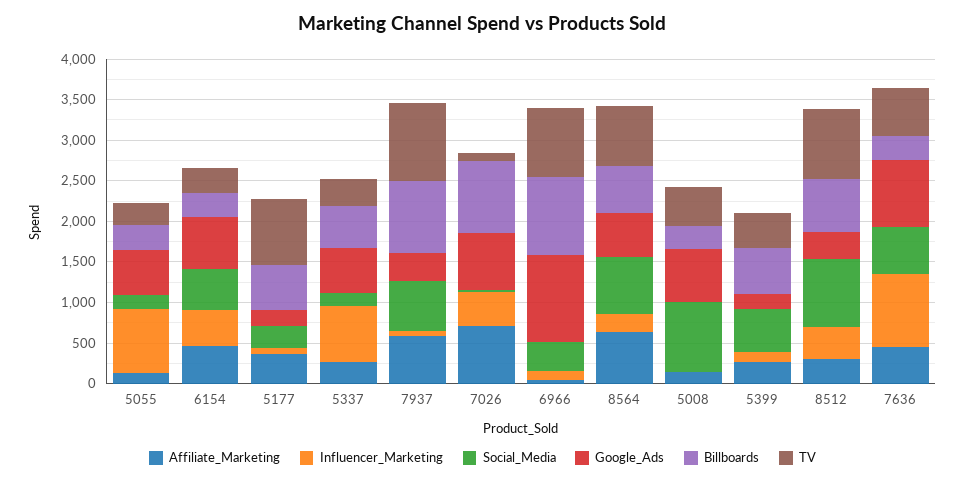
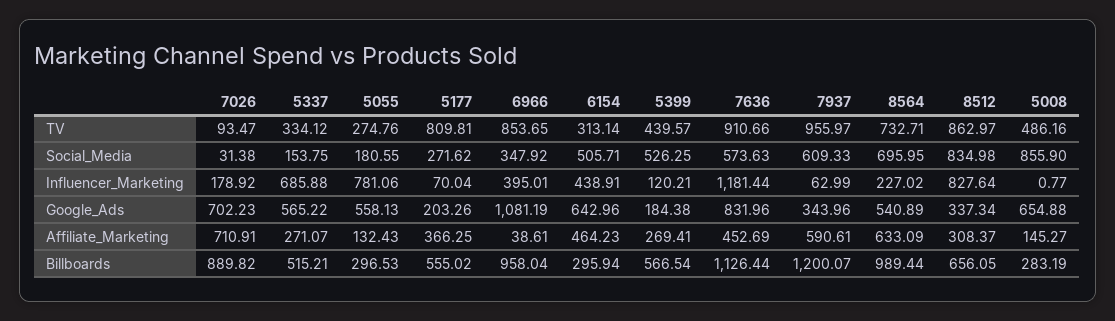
Billboards, 7937: 900 -> 1200.07
Influencer_Marketing, 7026: 400 -> 178.92
Influencer_Marketing, 6966: 100 -> 395.01
Billboards, 8564: 600 -> 989.44
Influencer_Marketing, 8512: 400 -> 827.64
Influencer_Marketing, 7636: 900 -> 1181.44
Billboards, 7636: 300 -> 1126.44
TV, 7636: 600 -> 910.66

